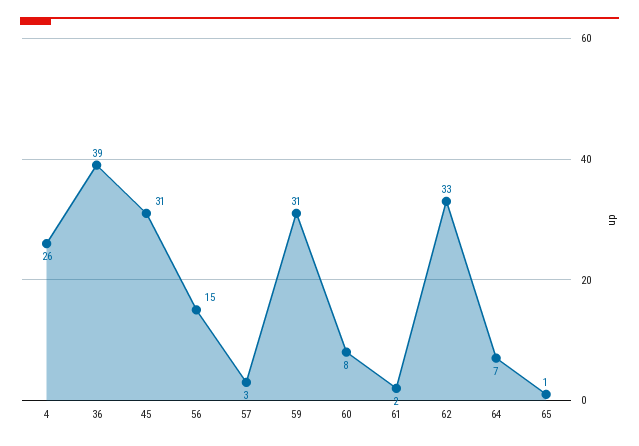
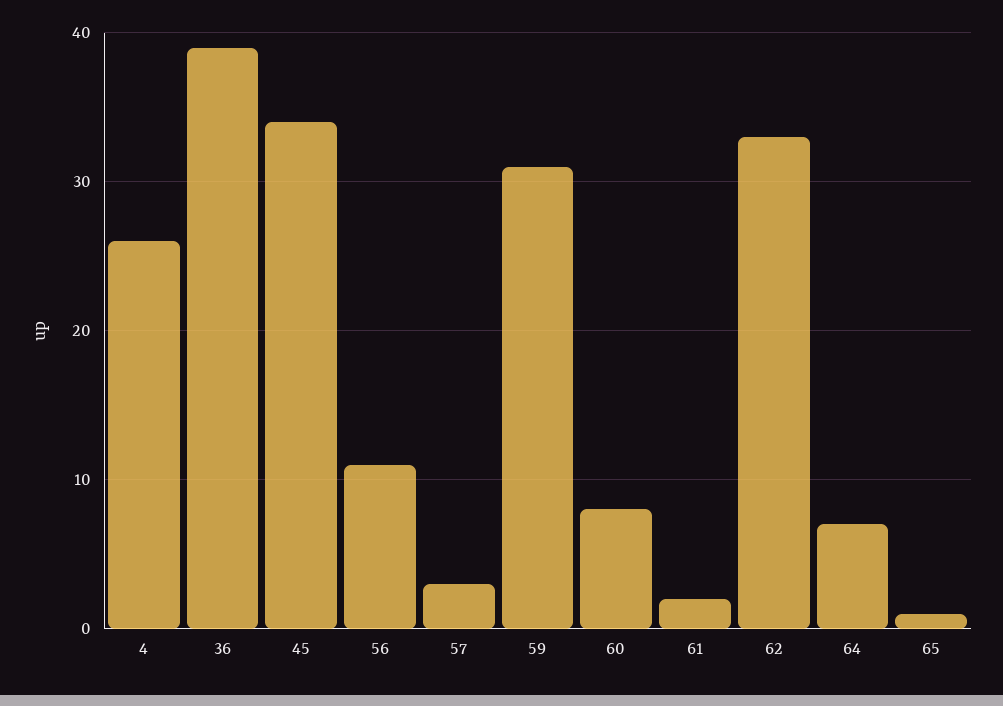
45: 31 -> 34
56: 15 -> 11

